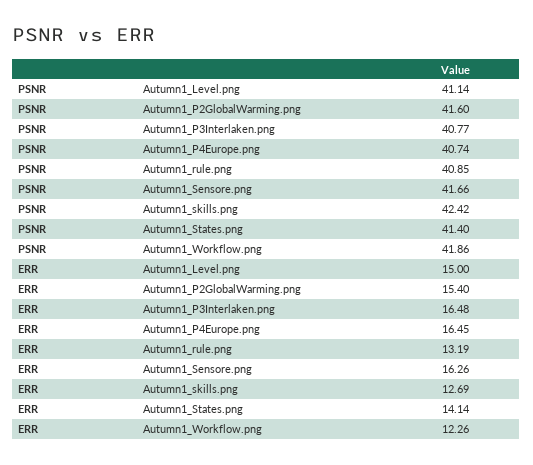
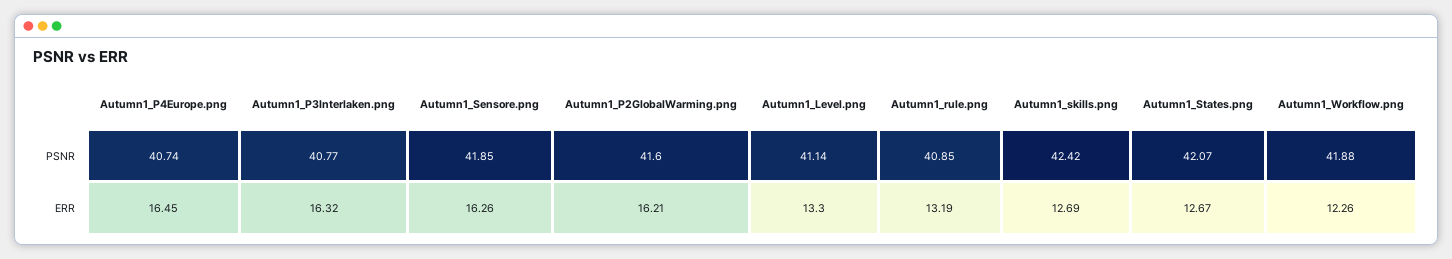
PSNR, Autumn1_Sensore.png: 41.66 -> 41.85
PSNR, Autumn1_States.png: 41.4 -> 42.07
PSNR, Autumn1_Workflow.png: 41.86 -> 41.88
ERR, Autumn1_Level.png: 15 -> 13.3
ERR, Autumn1_P2GlobalWarming.png: 15.4 -> 16.21
ERR, Autumn1_P3Interlaken.png: 16.48 -> 16.32
ERR, Autumn1_States.png: 14.14 -> 12.67

